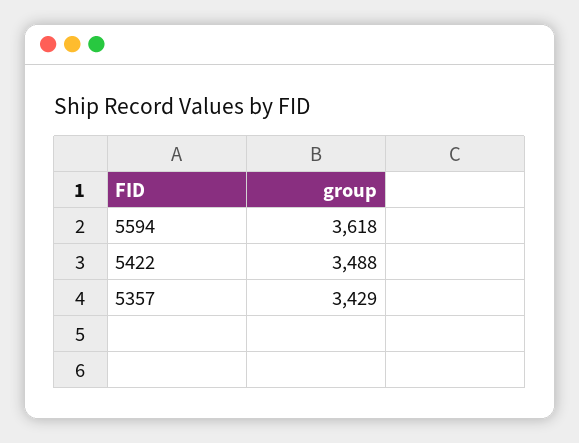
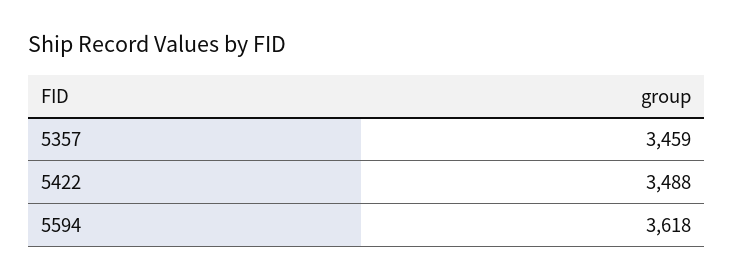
5357: 3429 -> 3459

